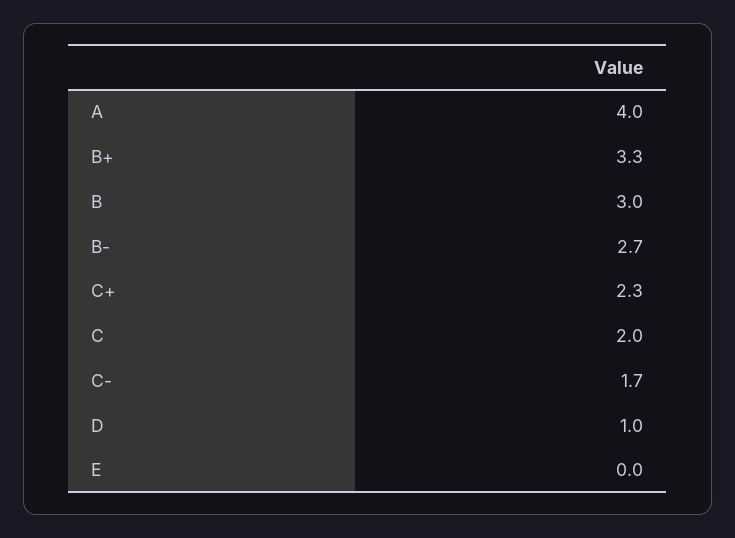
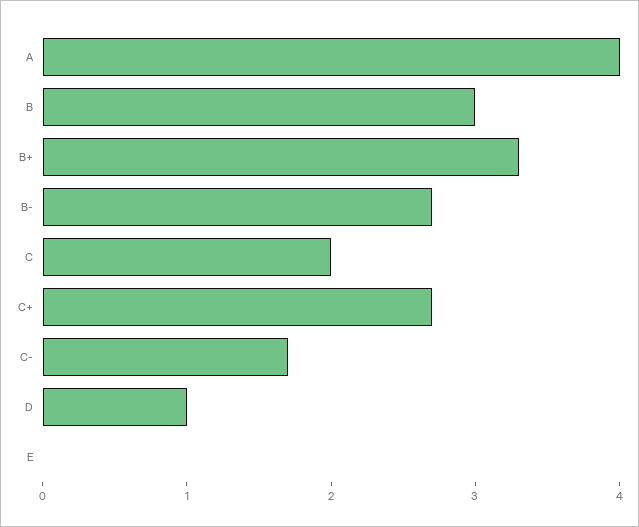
C+: 2.3 -> 2.7

